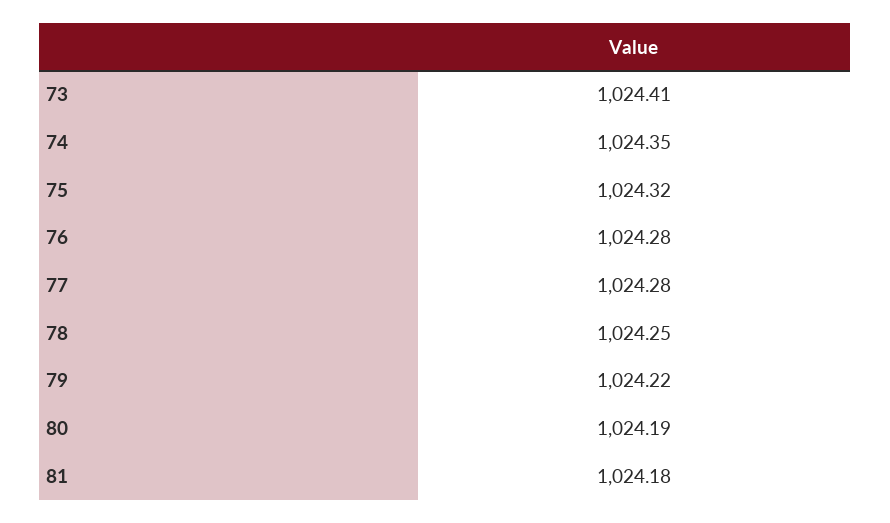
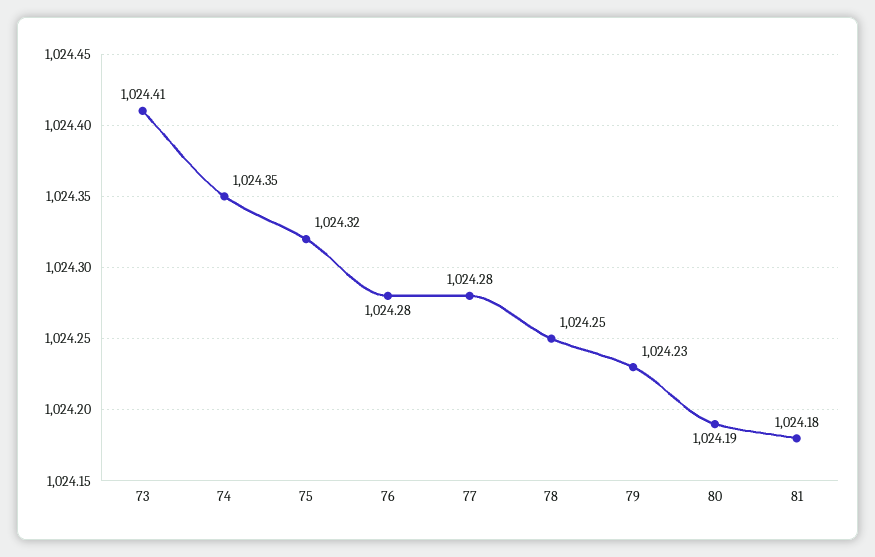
79: 1024.22 -> 1024.23

